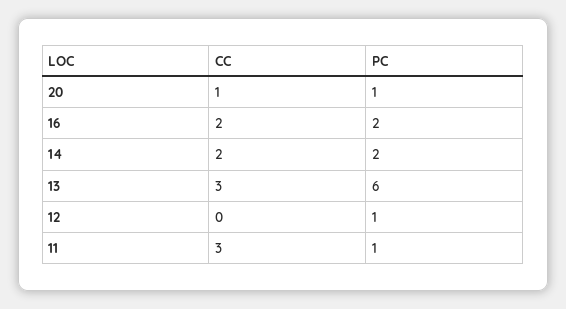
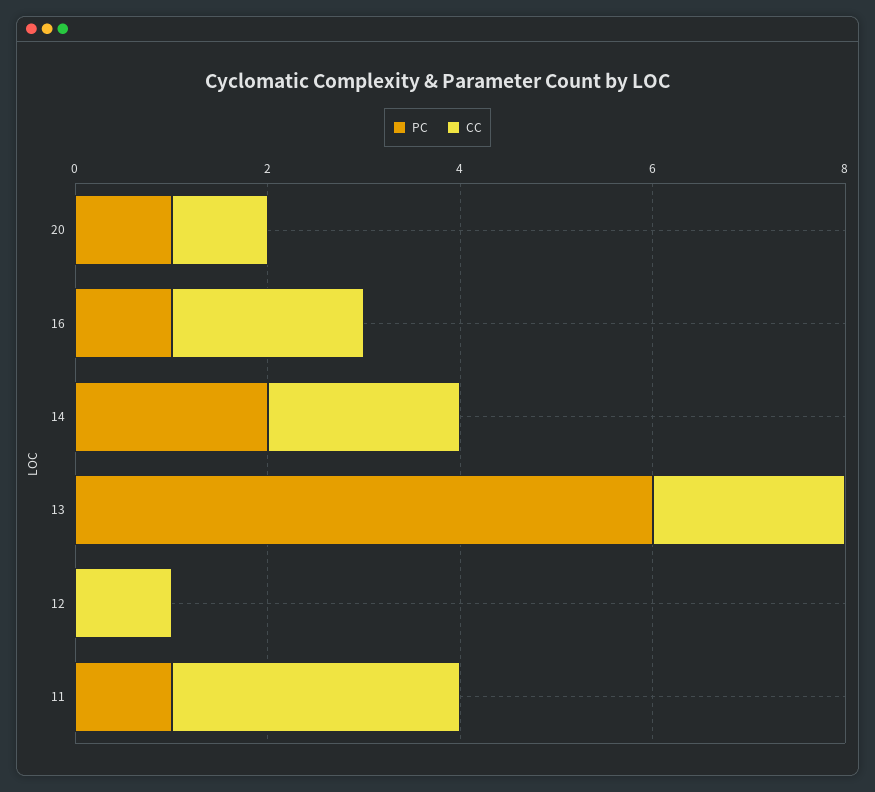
PC, 16: 2 -> 1
CC, 13: 3 -> 2
CC, 12: 0 -> 1
PC, 12: 1 -> 0

